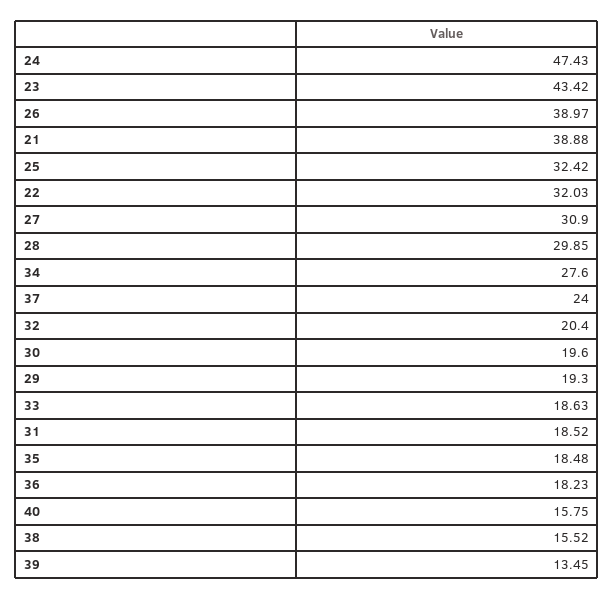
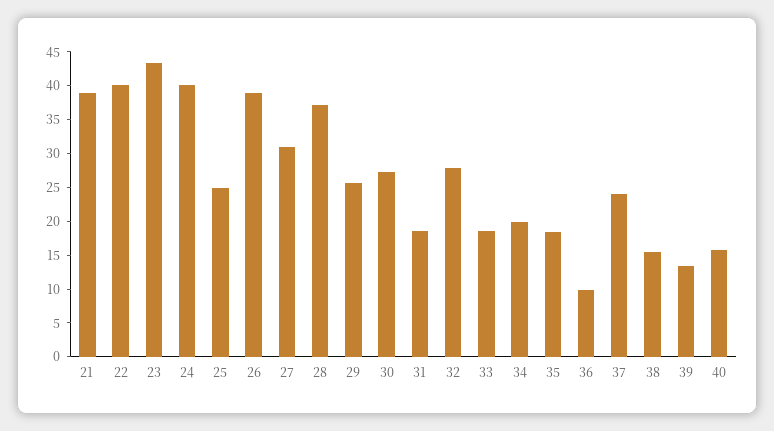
24: 47.43 -> 40
25: 32.42 -> 25
22: 32.03 -> 40
28: 29.85 -> 37.5
34: 27.6 -> 20
32: 20.4 -> 27.5
30: 19.6 -> 27.5
29: 19.3 -> 25
36: 18.23 -> 10

